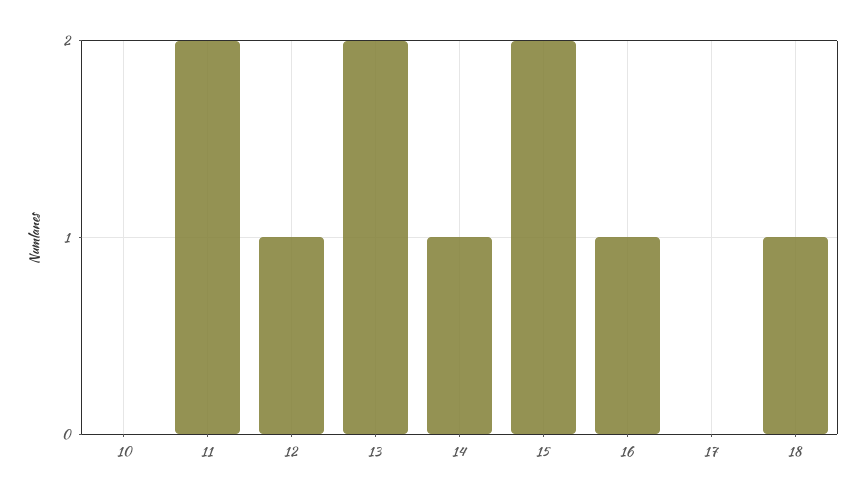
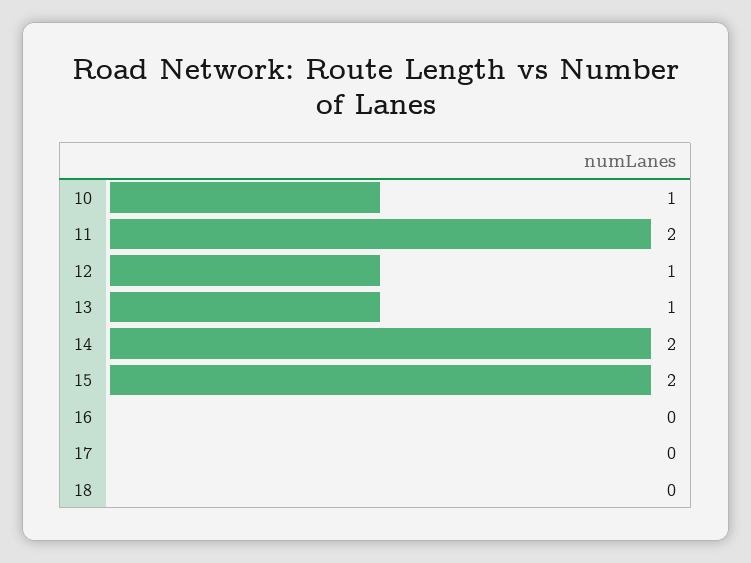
10: 0 -> 1
13: 2 -> 1
14: 1 -> 2
16: 1 -> 0
18: 1 -> 0

